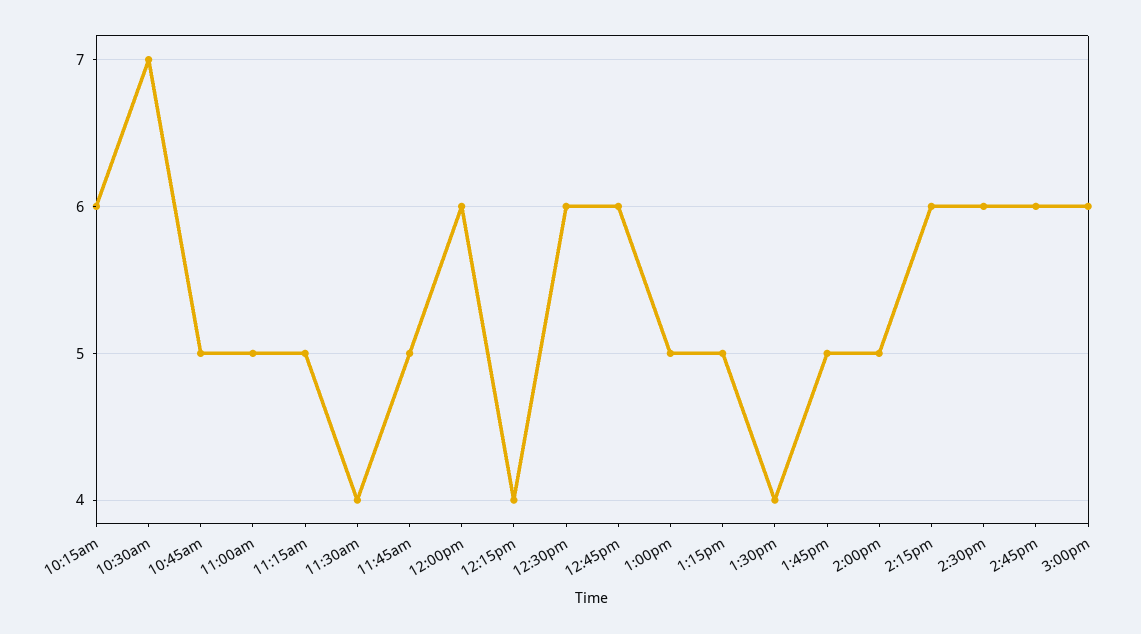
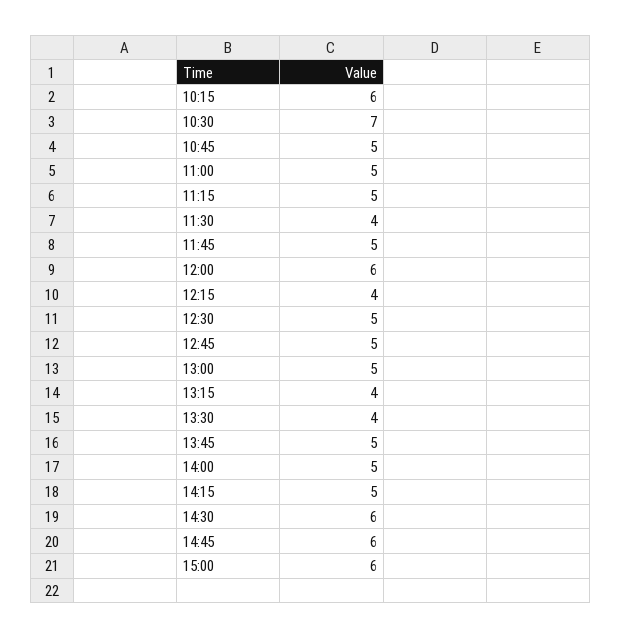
12:30pm: 6 -> 5
12:45pm: 6 -> 5
1:15pm: 5 -> 4
2:15pm: 6 -> 5

